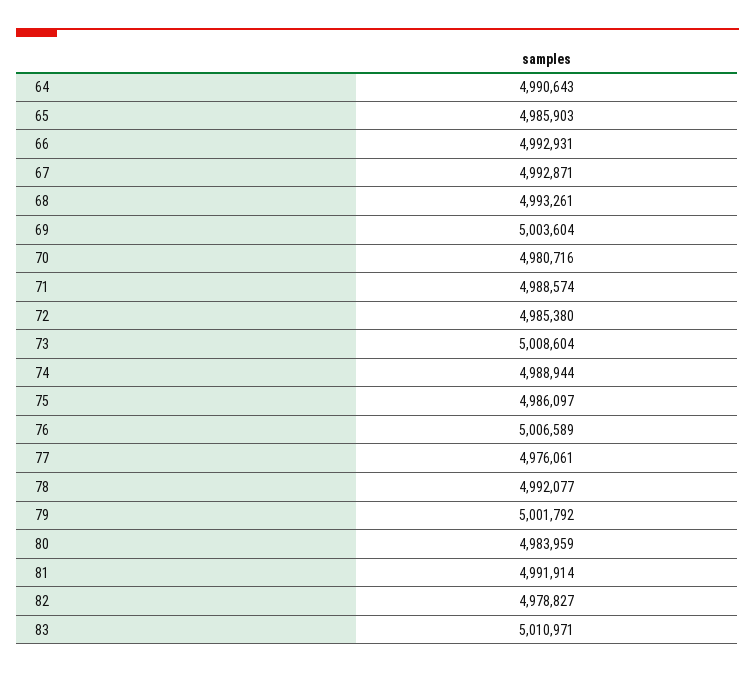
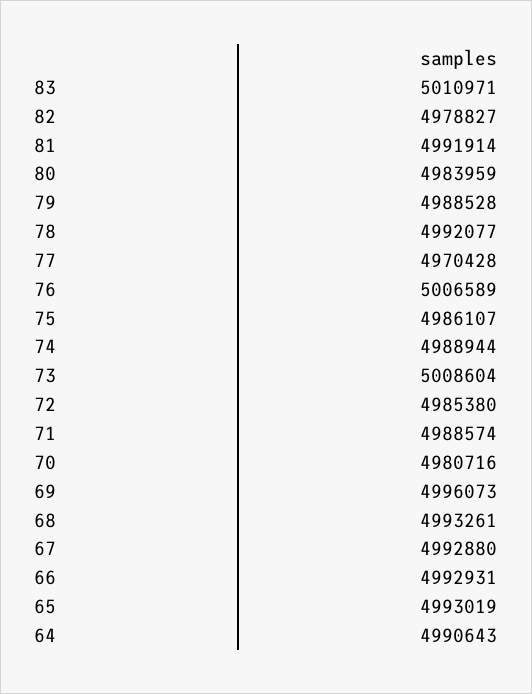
65: 4985903 -> 4993019
67: 4992871 -> 4992880
69: 5003604 -> 4996073
75: 4986097 -> 4986107
77: 4976061 -> 4970428
79: 5001792 -> 4988528

